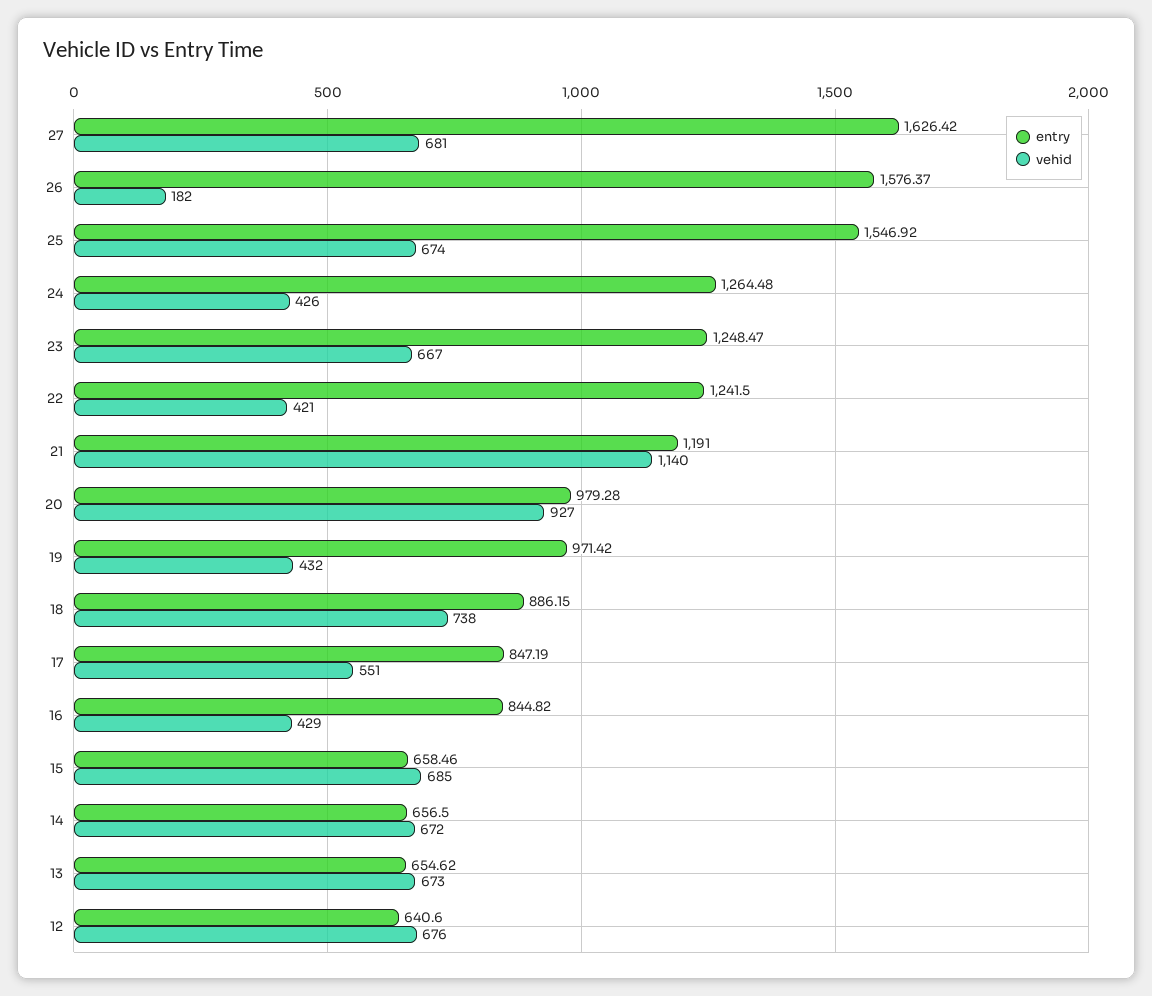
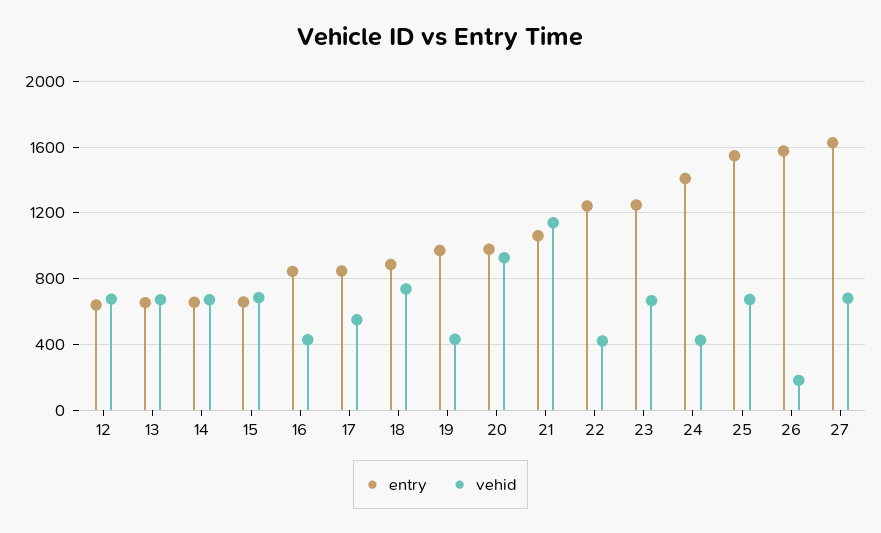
entry, 24: 1264.48 -> 1400
entry, 21: 1191 -> 1050

